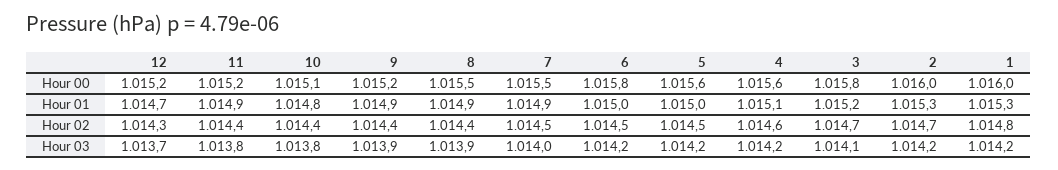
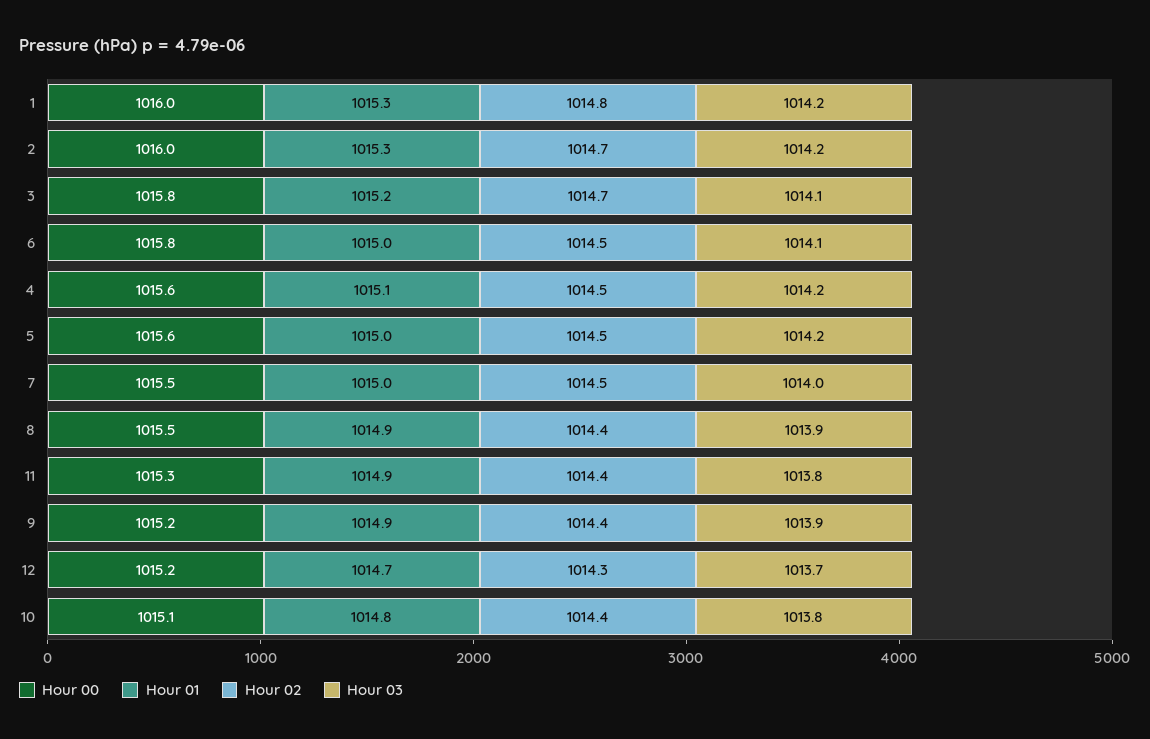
Hour 00, 11: 1015.2 -> 1015.3
Hour 01, 7: 1014.9 -> 1015
Hour 02, 4: 1014.6 -> 1014.5
Hour 03, 6: 1014.2 -> 1014.1

